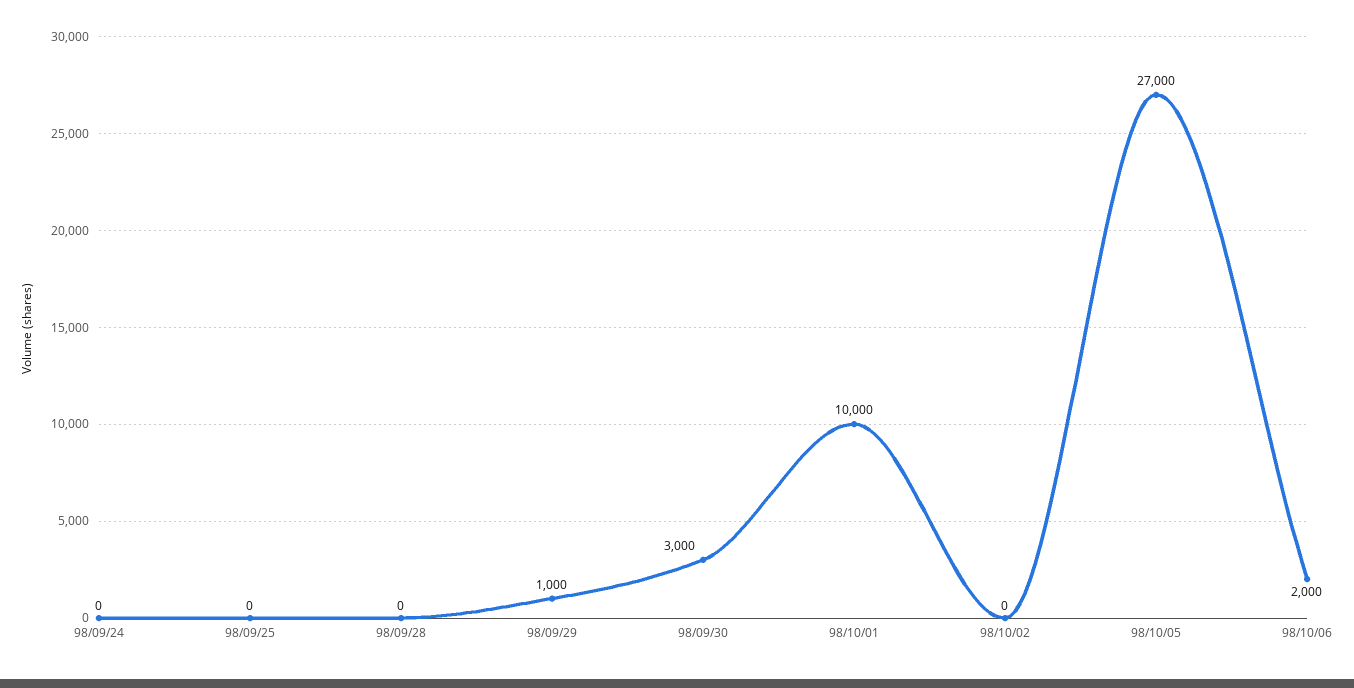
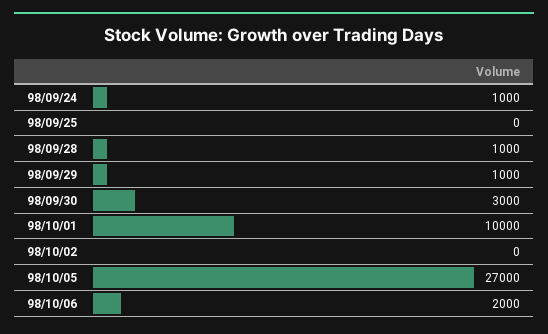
98/09/24: 0 -> 1000
98/09/28: 0 -> 1000

